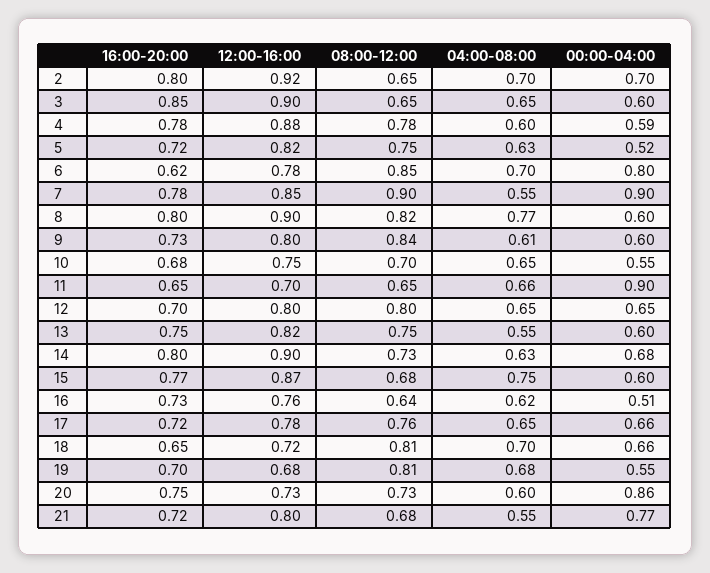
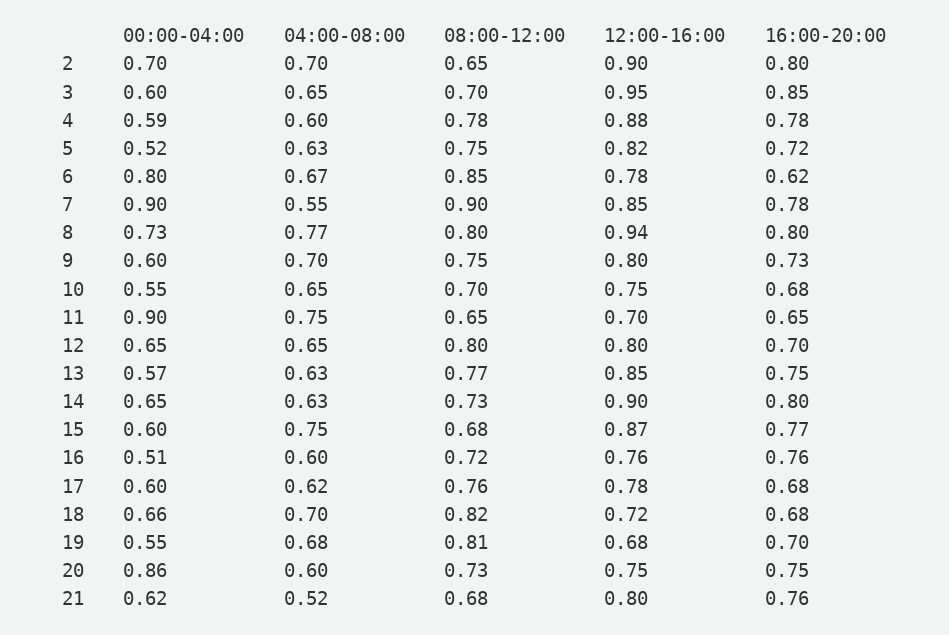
12:00-16:00, 2: 0.92 -> 0.9
12:00-16:00, 3: 0.9 -> 0.95
08:00-12:00, 3: 0.65 -> 0.7
04:00-08:00, 6: 0.7 -> 0.67
12:00-16:00, 8: 0.9 -> 0.94
08:00-12:00, 8: 0.82 -> 0.8
00:00-04:00, 8: 0.6 -> 0.73
08:00-12:00, 9: 0.84 -> 0.75
04:00-08:00, 9: 0.61 -> 0.7
04:00-08:00, 11: 0.66 -> 0.75
12:00-16:00, 13: 0.82 -> 0.85
08:00-12:00, 13: 0.75 -> 0.77
04:00-08:00, 13: 0.55 -> 0.63
00:00-04:00, 13: 0.6 -> 0.57
00:00-04:00, 14: 0.68 -> 0.65
16:00-20:00, 16: 0.73 -> 0.76
08:00-12:00, 16: 0.64 -> 0.72
04:00-08:00, 16: 0.62 -> 0.6
16:00-20:00, 17: 0.72 -> 0.68
04:00-08:00, 17: 0.65 -> 0.62
00:00-04:00, 17: 0.66 -> 0.6
16:00-20:00, 18: 0.65 -> 0.68
08:00-12:00, 18: 0.81 -> 0.82
12:00-16:00, 20: 0.73 -> 0.75
16:00-20:00, 21: 0.72 -> 0.76
04:00-08:00, 21: 0.55 -> 0.52
00:00-04:00, 21: 0.77 -> 0.62

